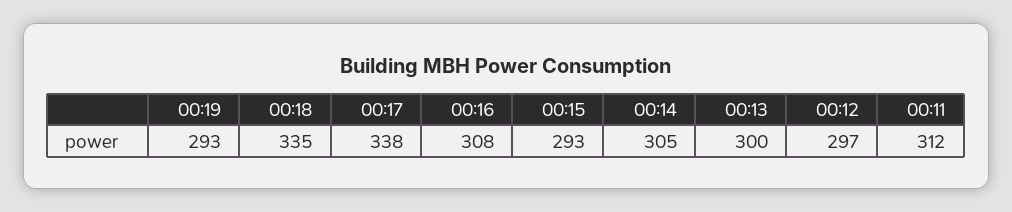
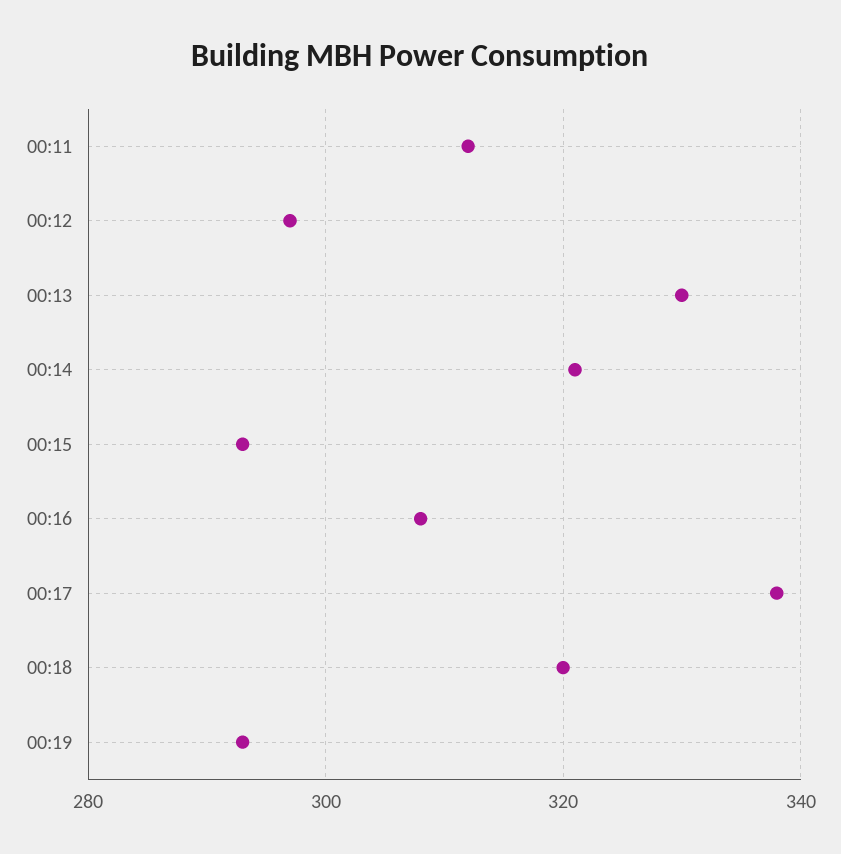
00:18: 335 -> 320
00:14: 305 -> 320
00:13: 300 -> 330

